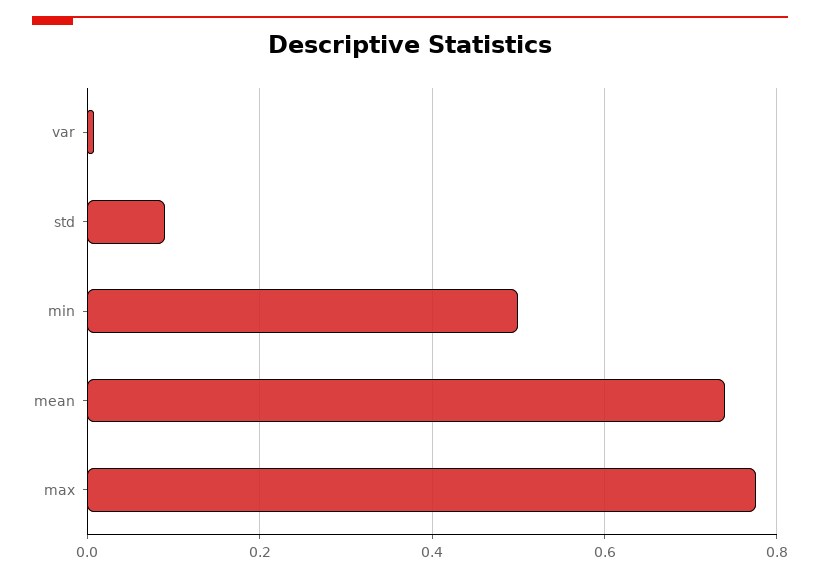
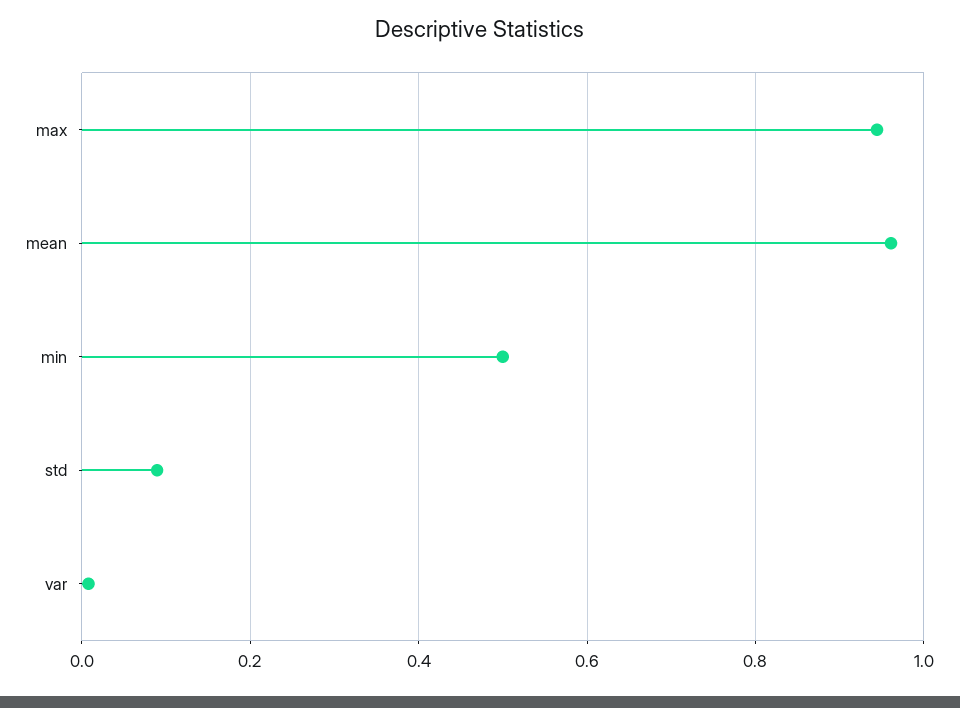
mean: 0.74 -> 0.96
max: 0.78 -> 0.94

